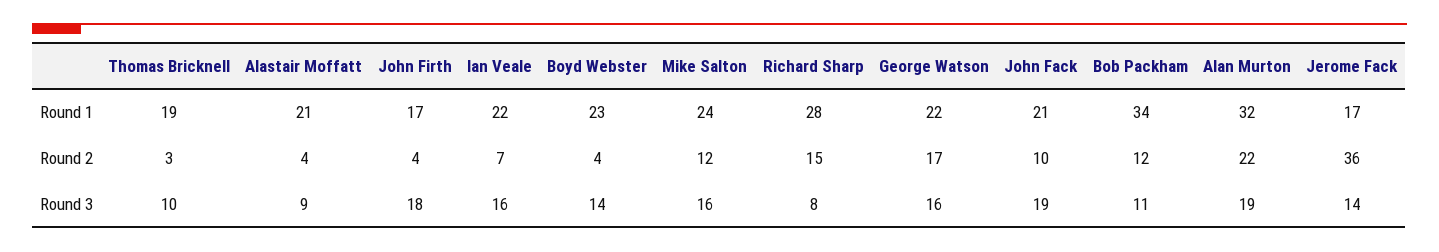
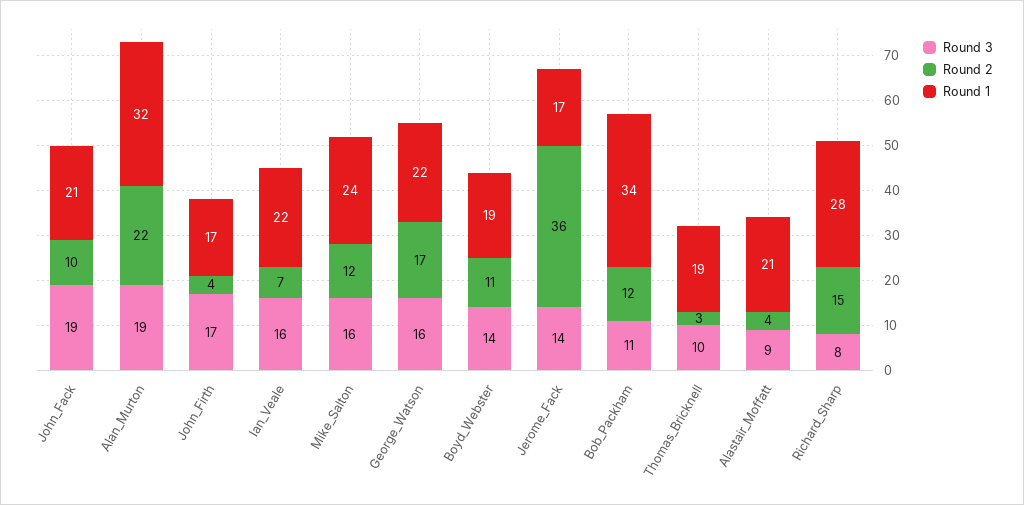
Round 1, Boyd Webster: 23 -> 19
Round 2, Boyd Webster: 4 -> 11
Round 3, John Firth: 18 -> 17

